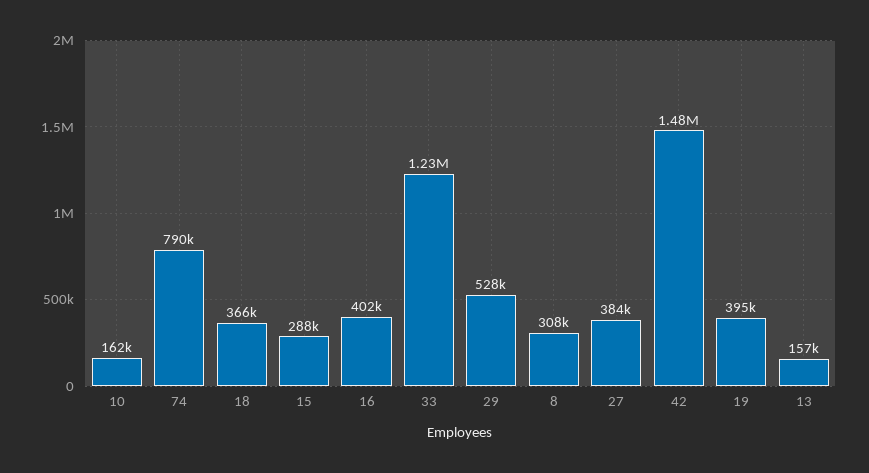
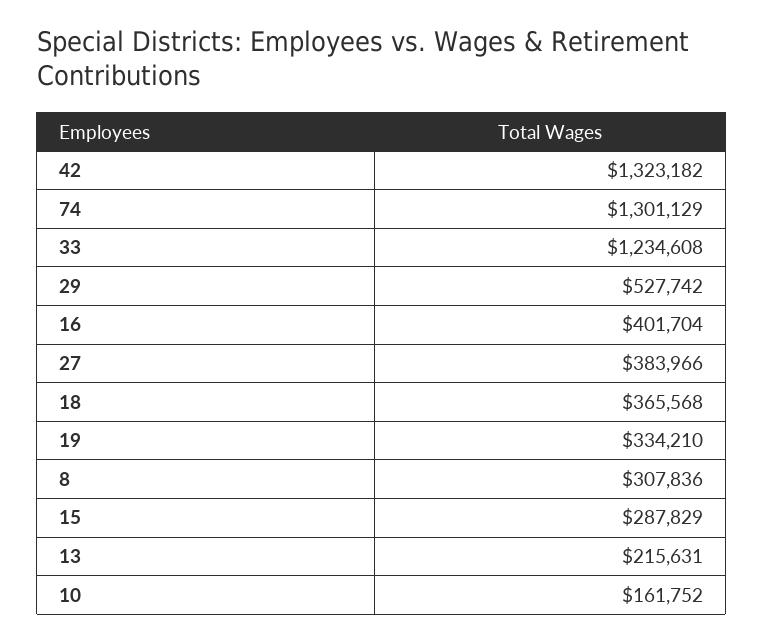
74: 790000 -> 1301129
42: 1480000 -> 1323182
19: 395000 -> 334210
13: 157000 -> 215631

